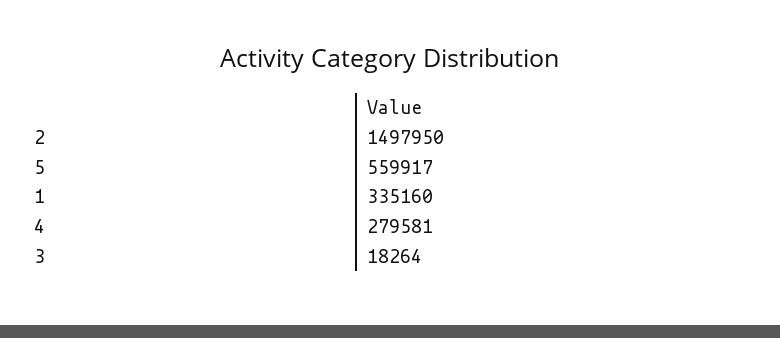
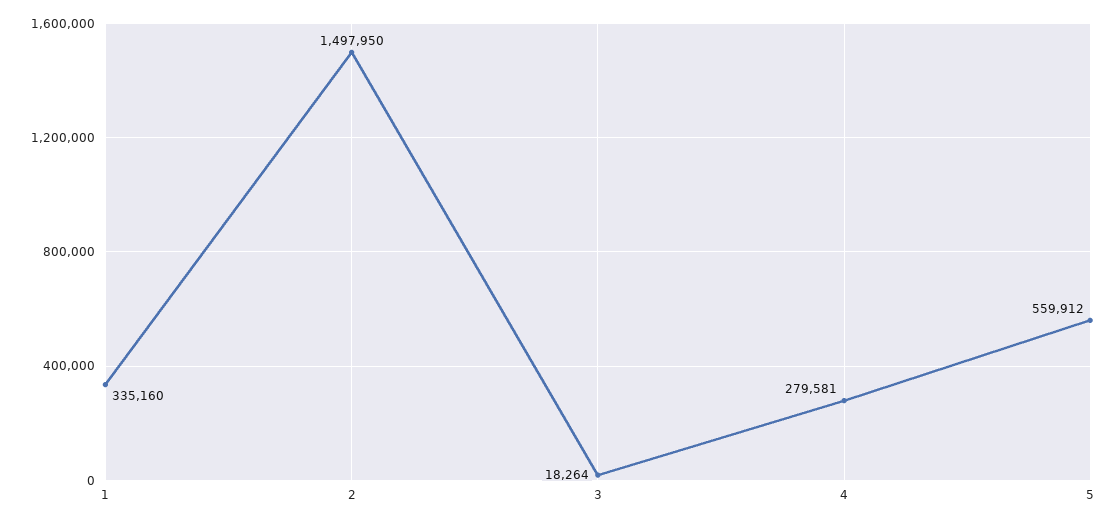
5: 559917 -> 559912

